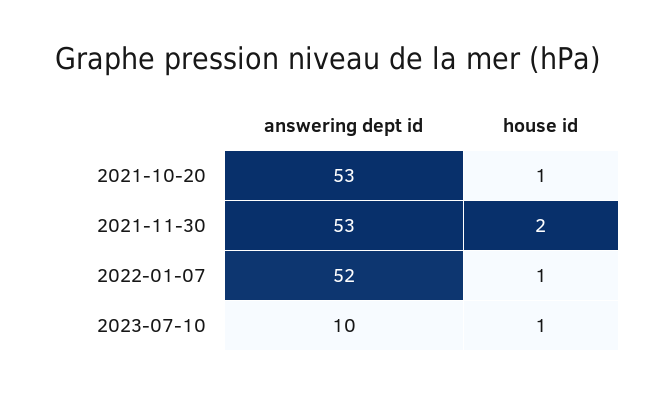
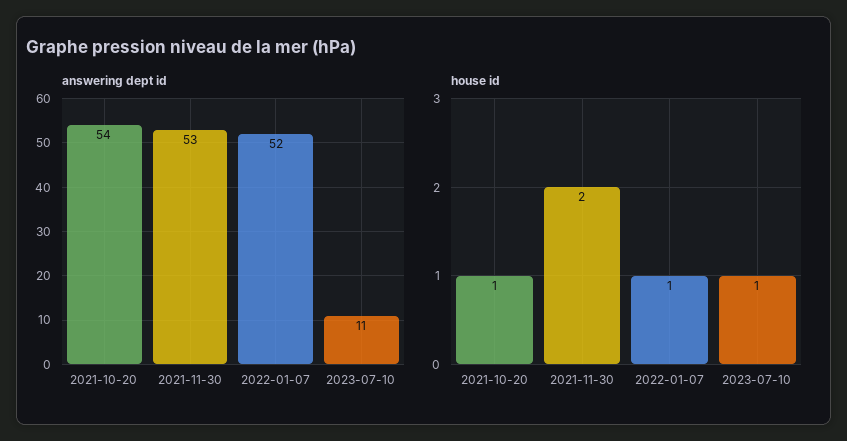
answering dept id, 2021-10-20: 53 -> 54
answering dept id, 2023-07-10: 10 -> 11

